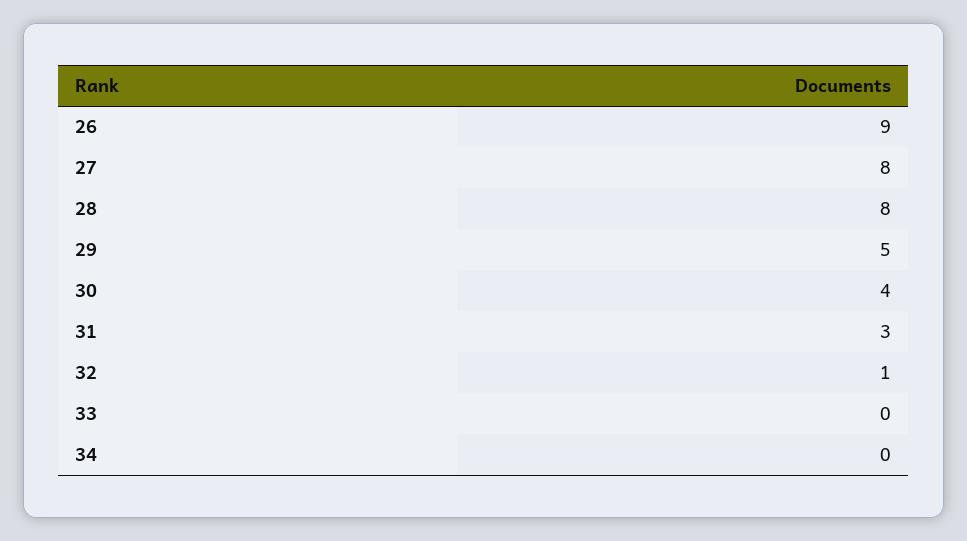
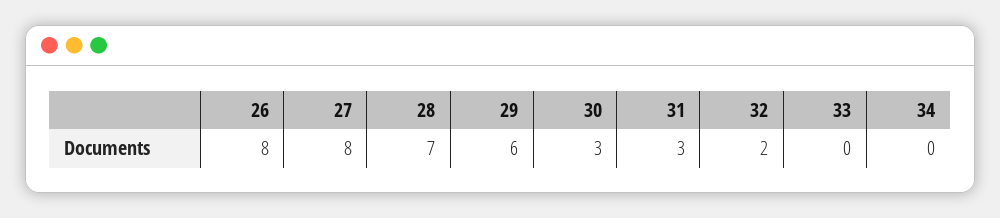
26: 9 -> 8
28: 8 -> 7
29: 5 -> 6
30: 4 -> 3
32: 1 -> 2

